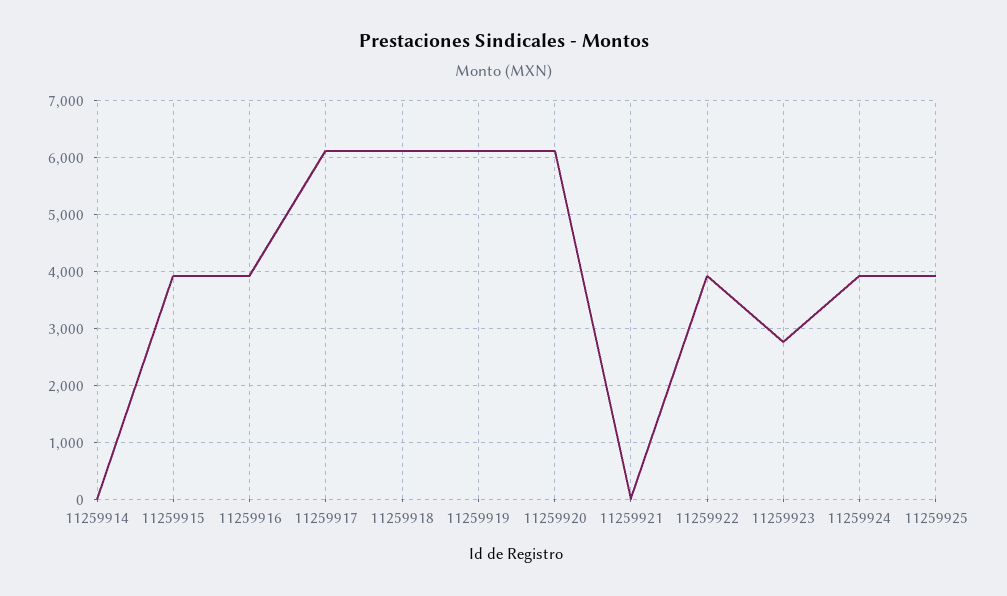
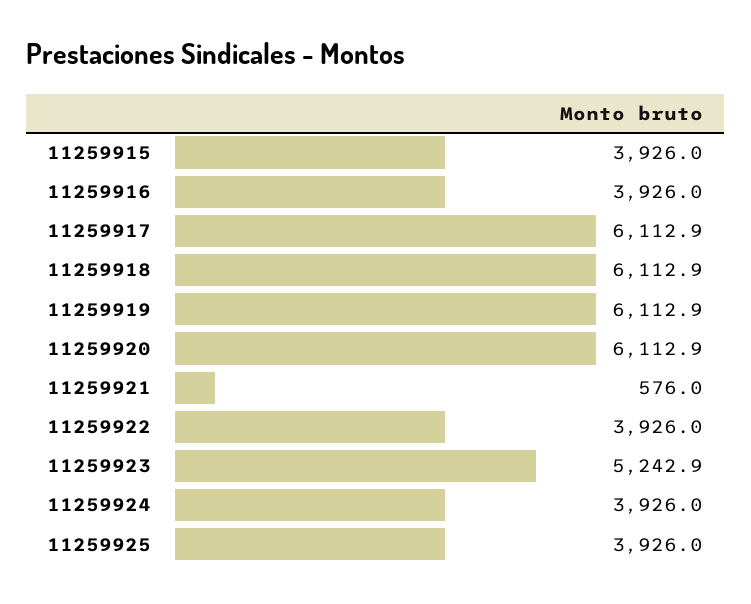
11259914: 0 -> none
11259921: 0 -> 576
11259923: 2800 -> 5242.9

